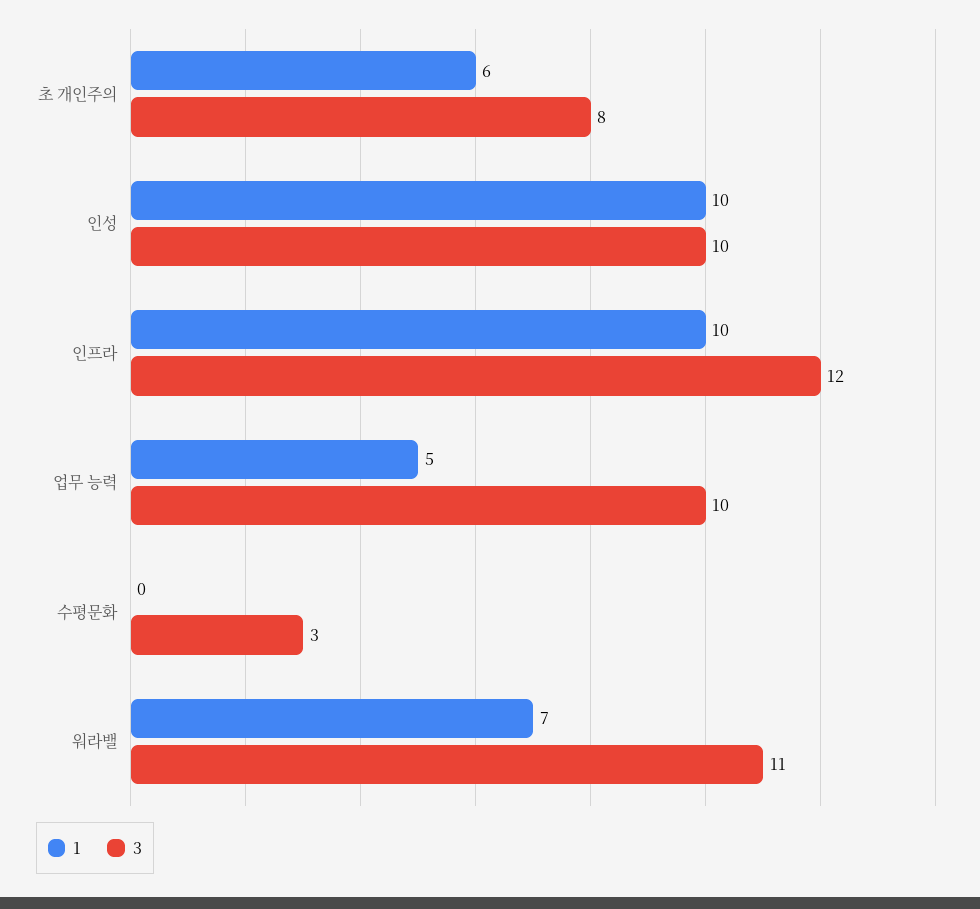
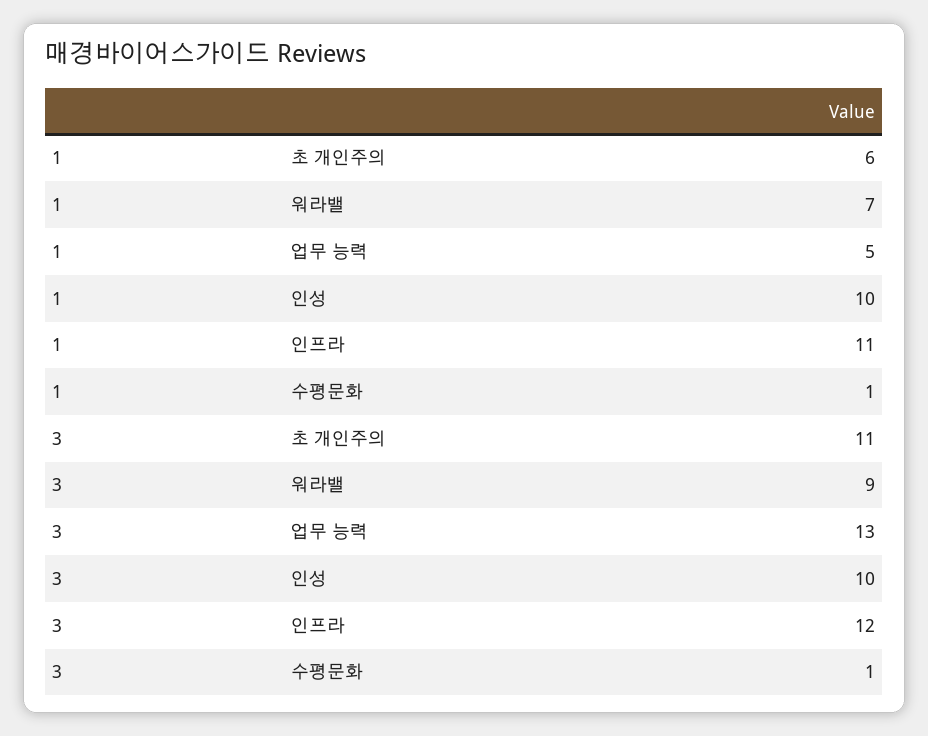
3, 초 개인주의: 8 -> 11
1, 인프라: 10 -> 11
3, 업무 능력: 10 -> 13
1, 수평문화: 0 -> 1
3, 수평문화: 3 -> 1
3, 워라밸: 11 -> 9

